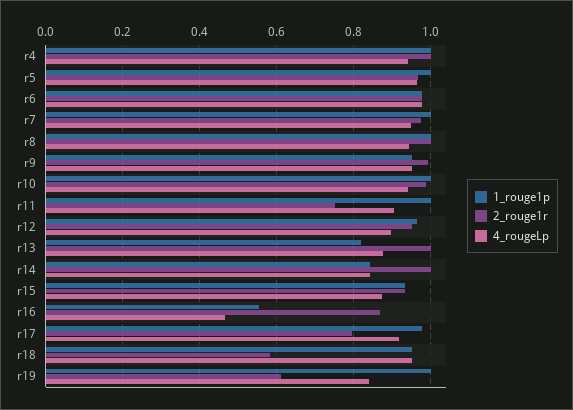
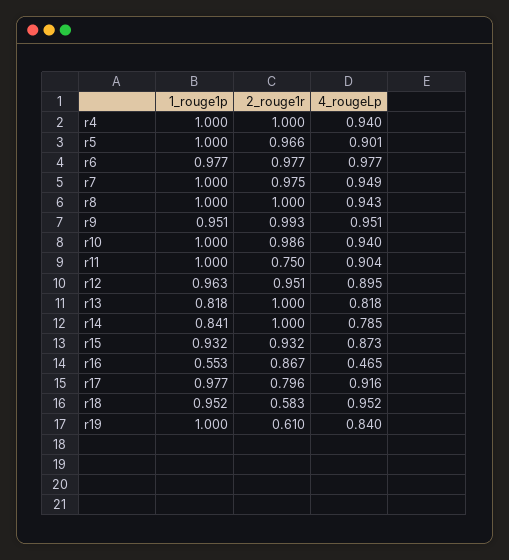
4_rougeLp, r5: 0.96 -> 0.901
4_rougeLp, r13: 0.88 -> 0.818
4_rougeLp, r14: 0.84 -> 0.785

